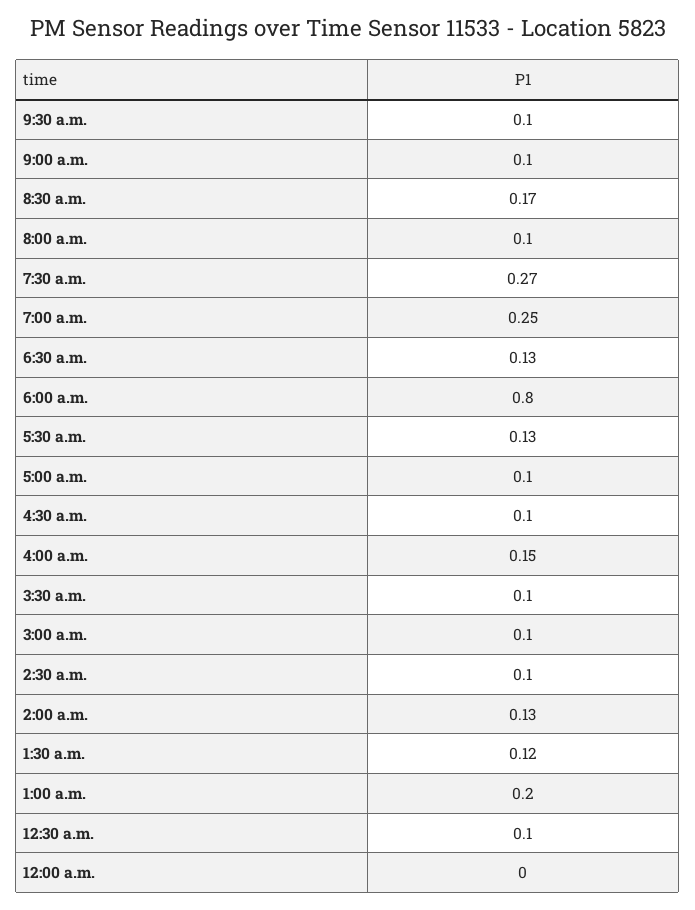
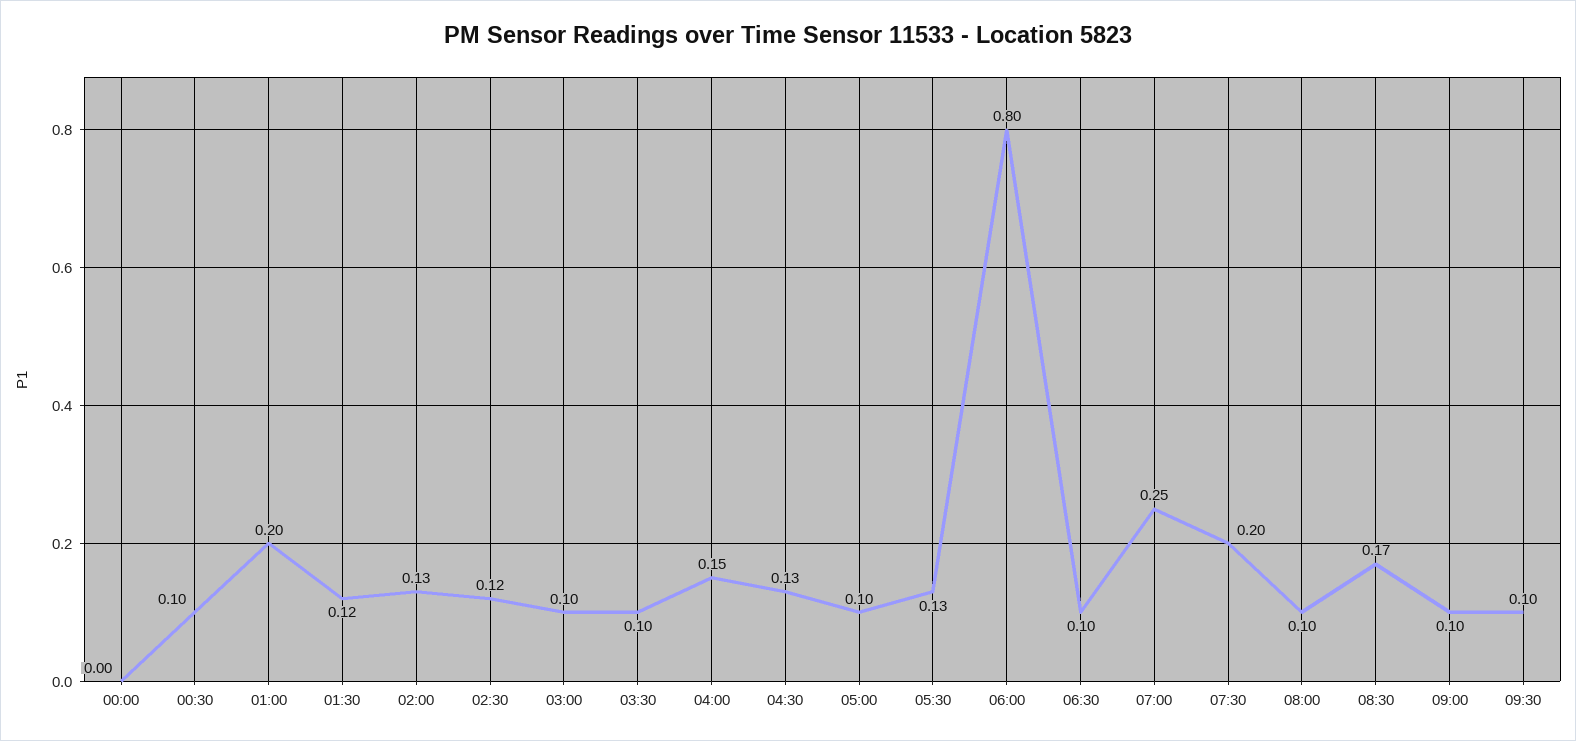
7:30 a.m.: 0.27 -> 0.2
6:30 a.m.: 0.13 -> 0.1
4:30 a.m.: 0.1 -> 0.13
2:30 a.m.: 0.1 -> 0.12

